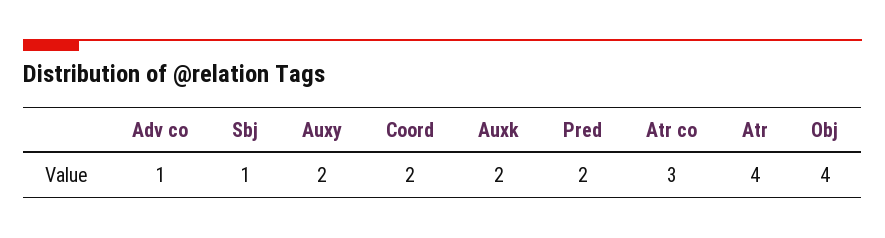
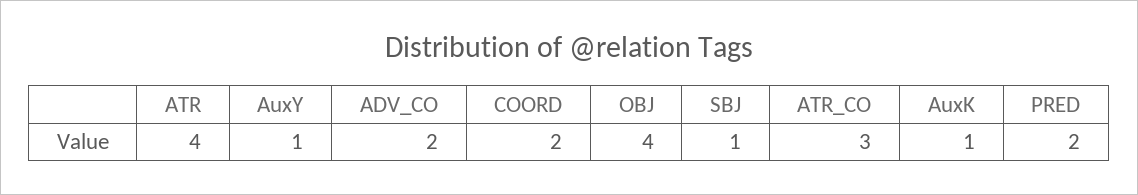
Adv co: 1 -> 2
Auxy: 2 -> 1
Auxk: 2 -> 1

